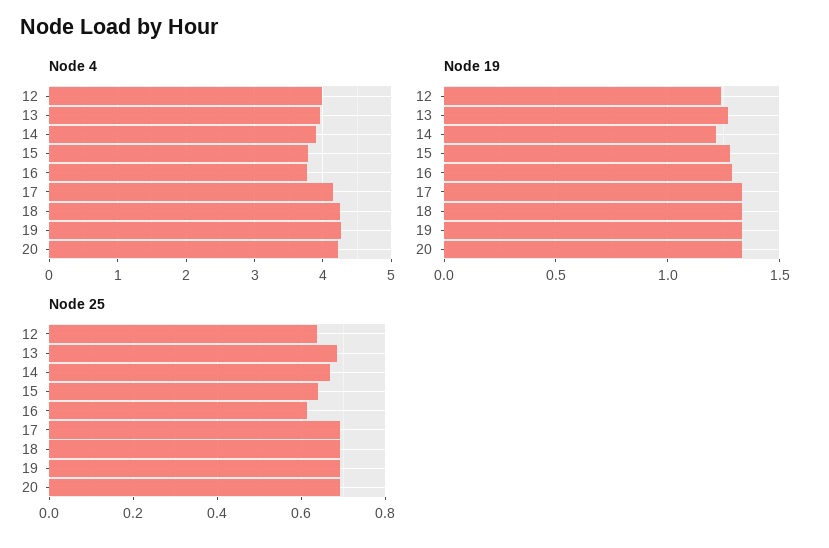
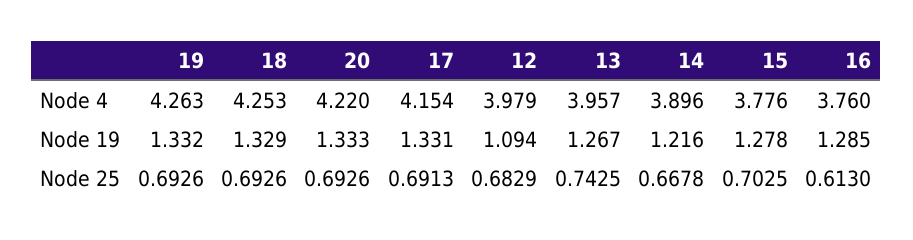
Node 19, 12: 1.25 -> 1.094
Node 25, 12: 0.64 -> 0.6829
Node 25, 13: 0.68 -> 0.7425
Node 25, 15: 0.64 -> 0.7025

